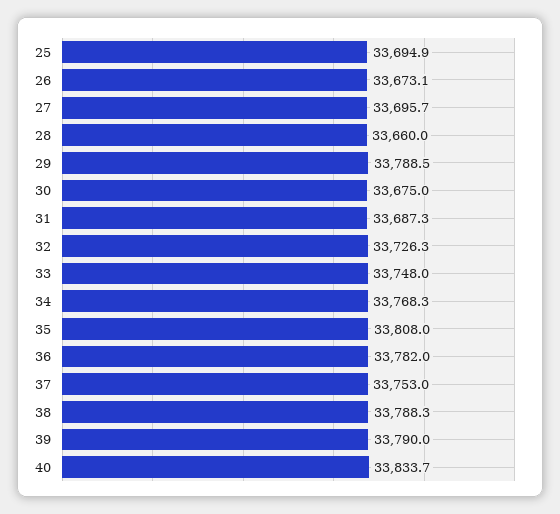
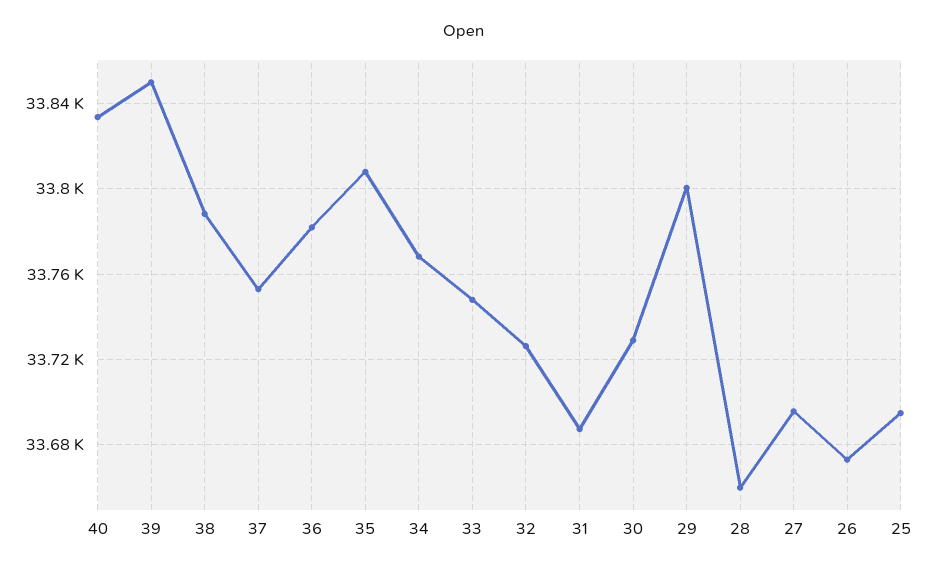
29: 33788.5 -> 33800
30: 33675 -> 33730
39: 33790 -> 33850

